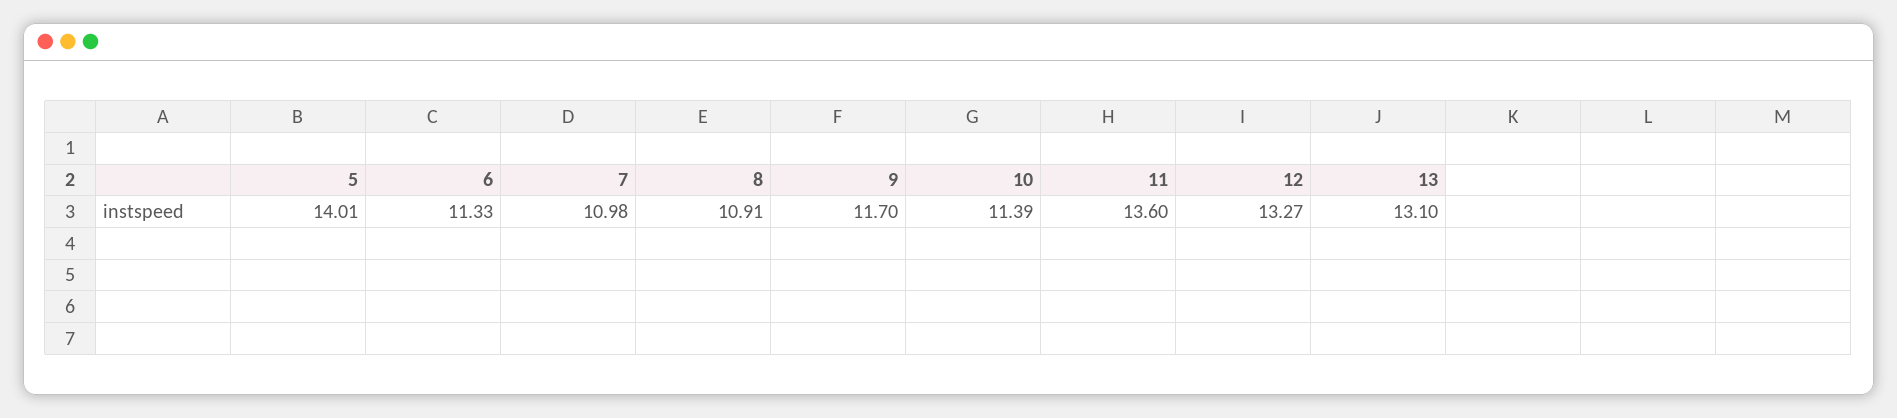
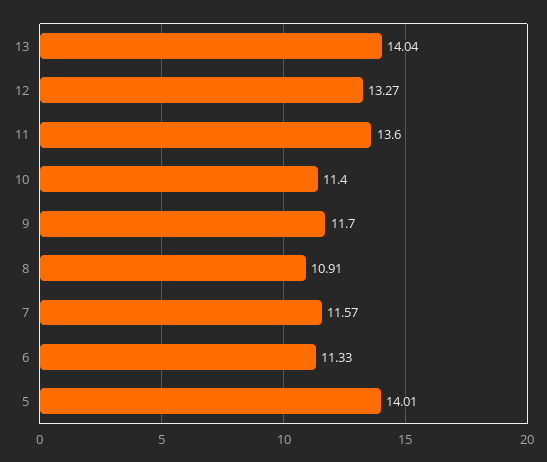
7: 10.98 -> 11.57
10: 11.39 -> 11.4
13: 13.1 -> 14.04

